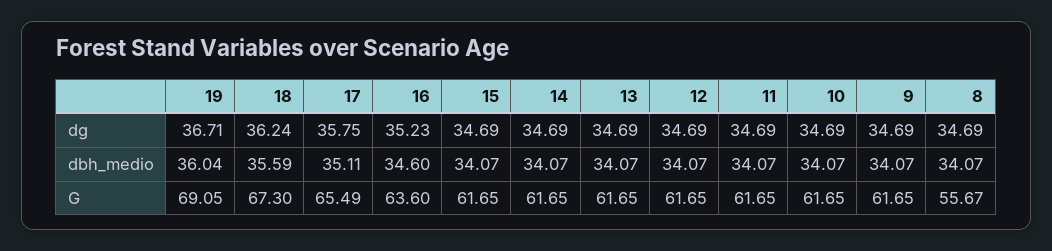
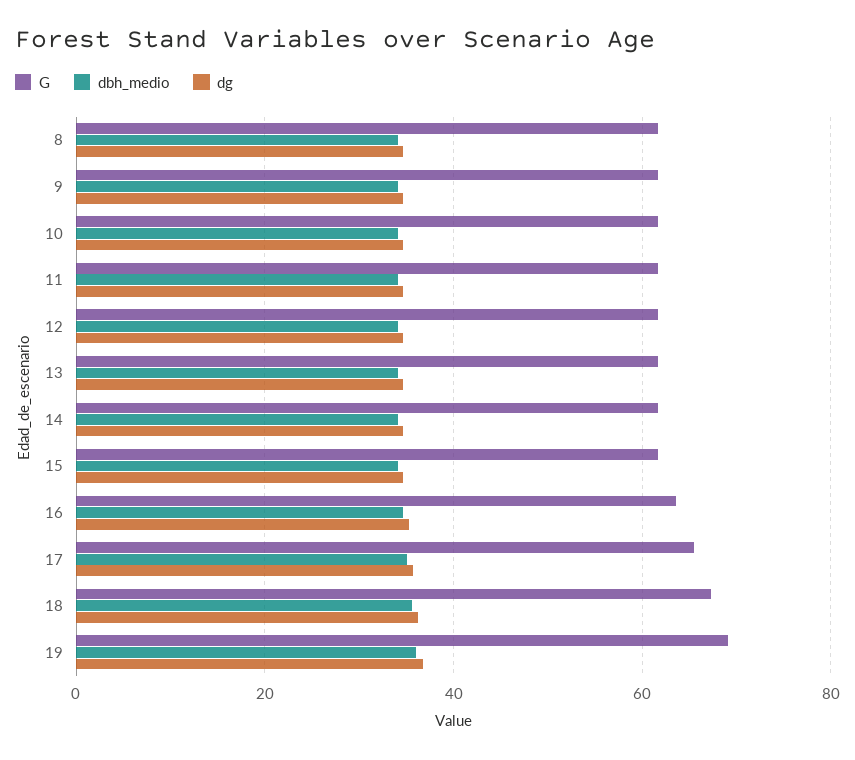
G, 8: 55.67 -> 62

